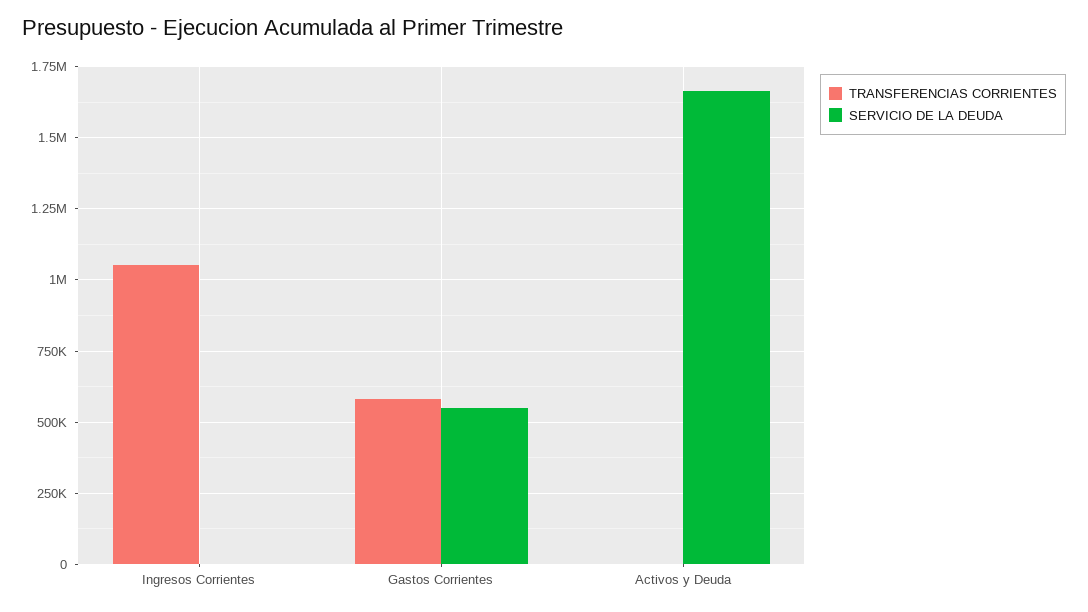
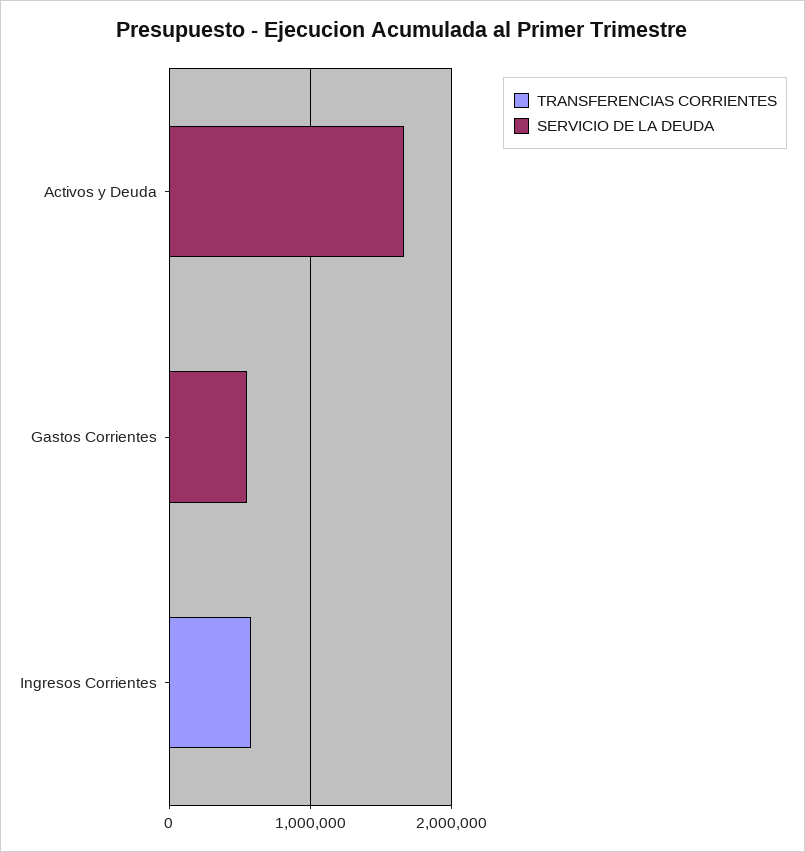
TRANSFERENCIAS CORRIENTES, Ingresos Corrientes: 1050000 -> 600000
TRANSFERENCIAS CORRIENTES, Gastos Corrientes: 575000 -> 0

